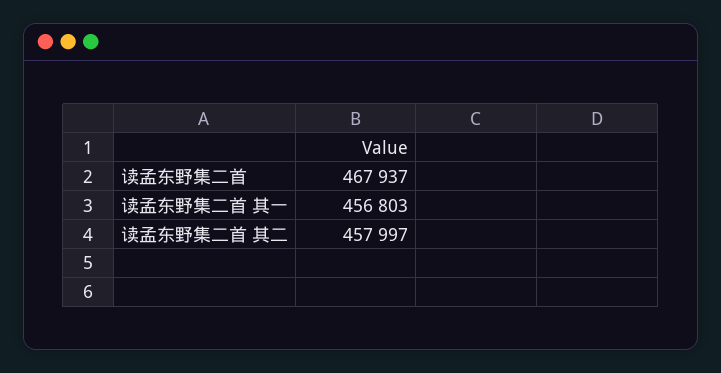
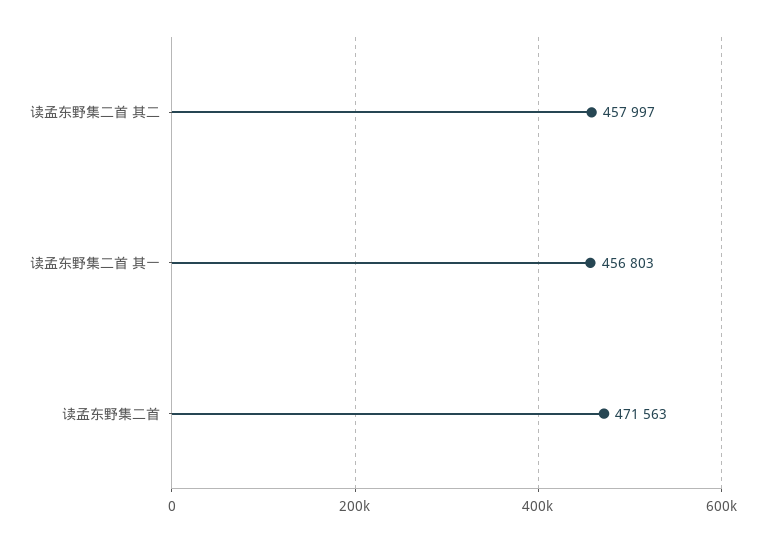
读孟东野集二首: 467937 -> 471563

